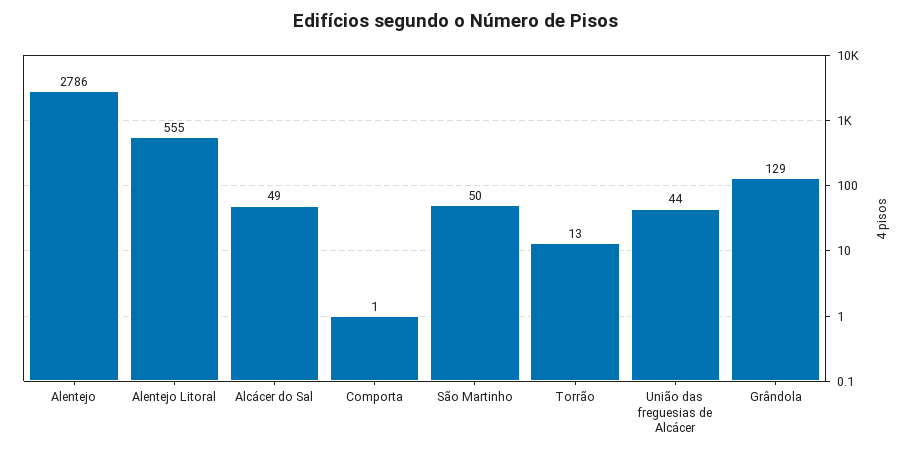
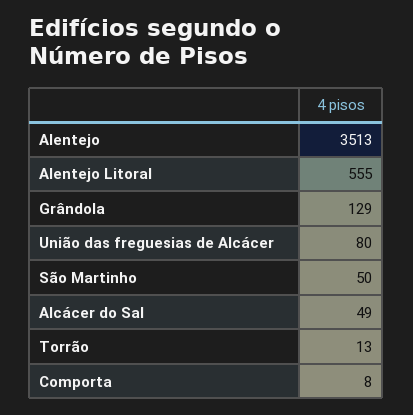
Alentejo: 2786 -> 3513
Comporta: 1 -> 8
União das freguesias de Alcácer: 44 -> 80

